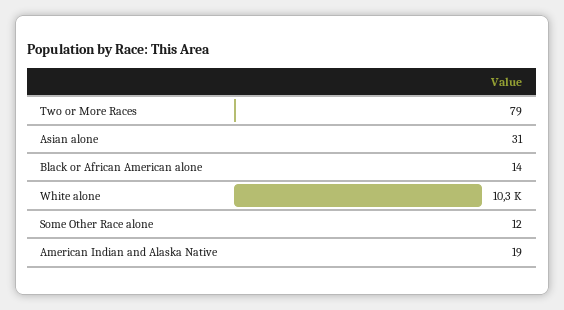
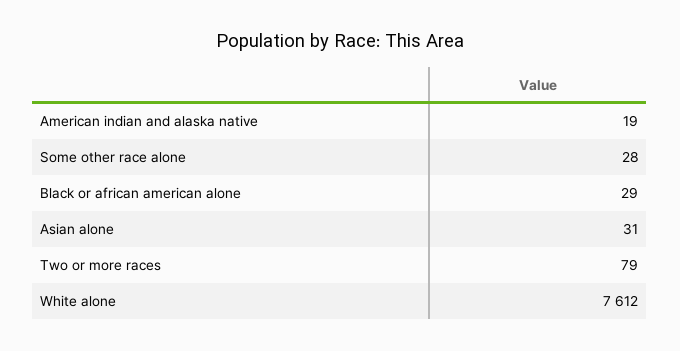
Black or African American alone: 14 -> 29
White alone: 10300 -> 7612
Some Other Race alone: 12 -> 28

